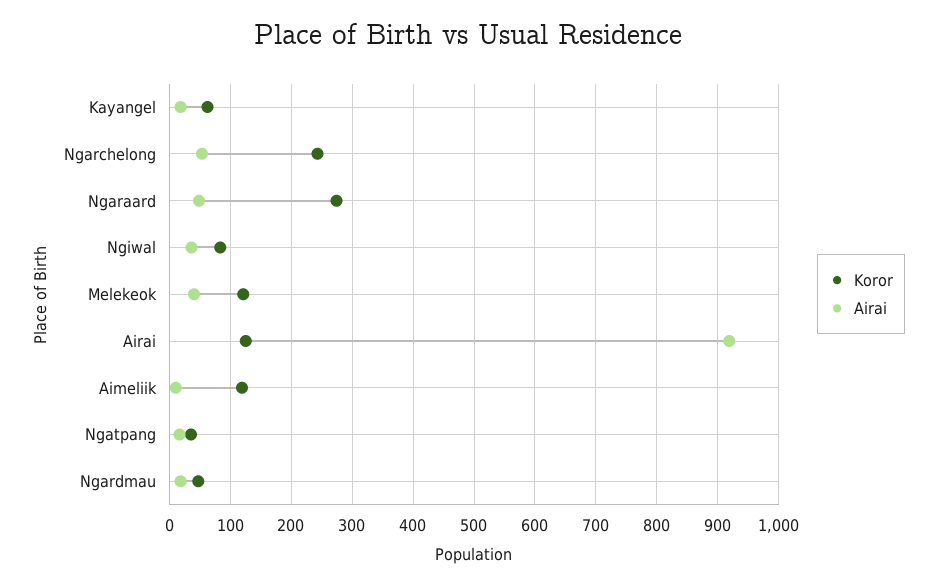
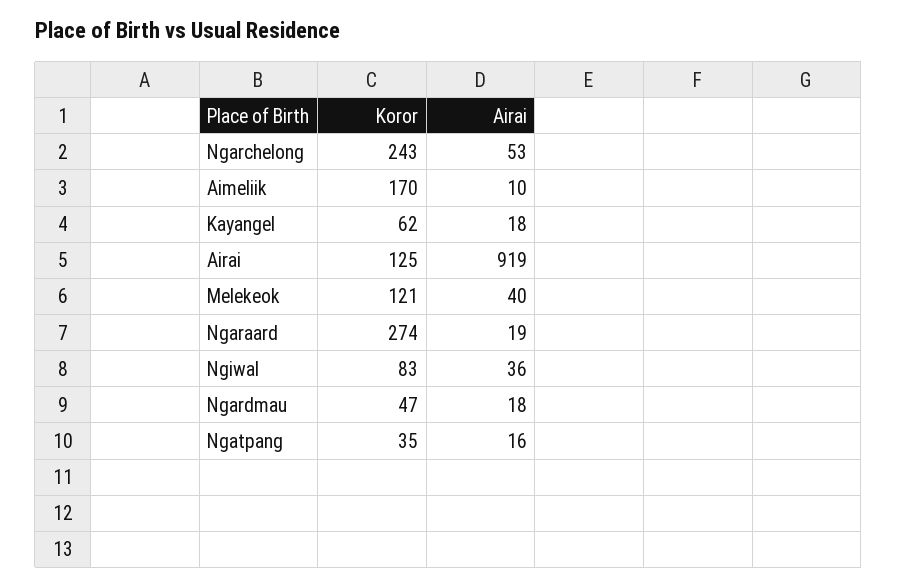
Airai, Ngaraard: 50 -> 19
Koror, Aimeliik: 120 -> 170

